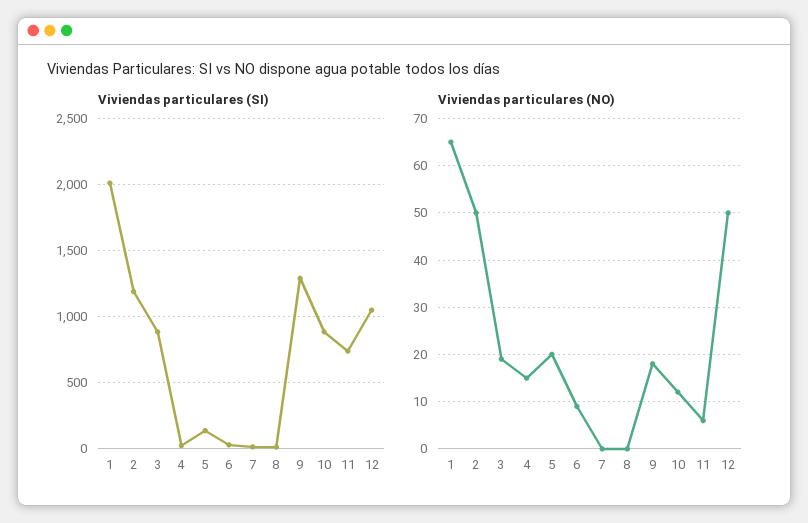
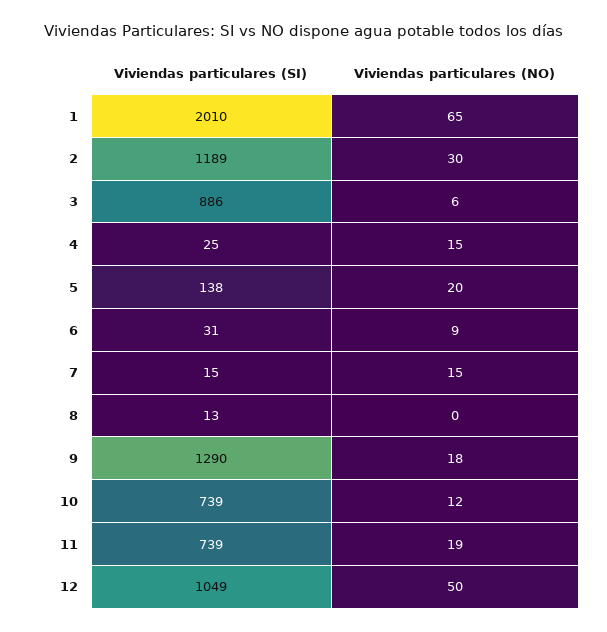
Viviendas particulares (SI), 10: 900 -> 739
Viviendas particulares (NO), 2: 50 -> 30
Viviendas particulares (NO), 3: 20 -> 6
Viviendas particulares (NO), 7: 0 -> 15
Viviendas particulares (NO), 11: 5 -> 19

